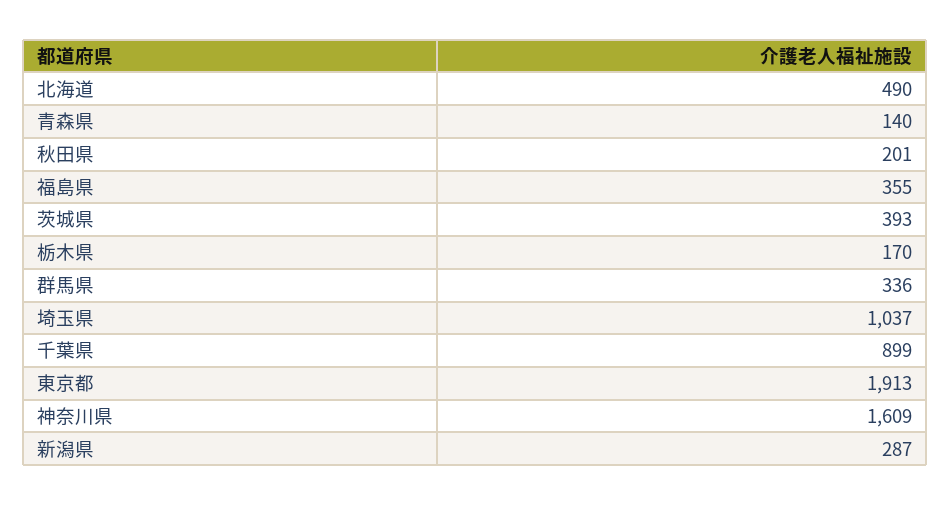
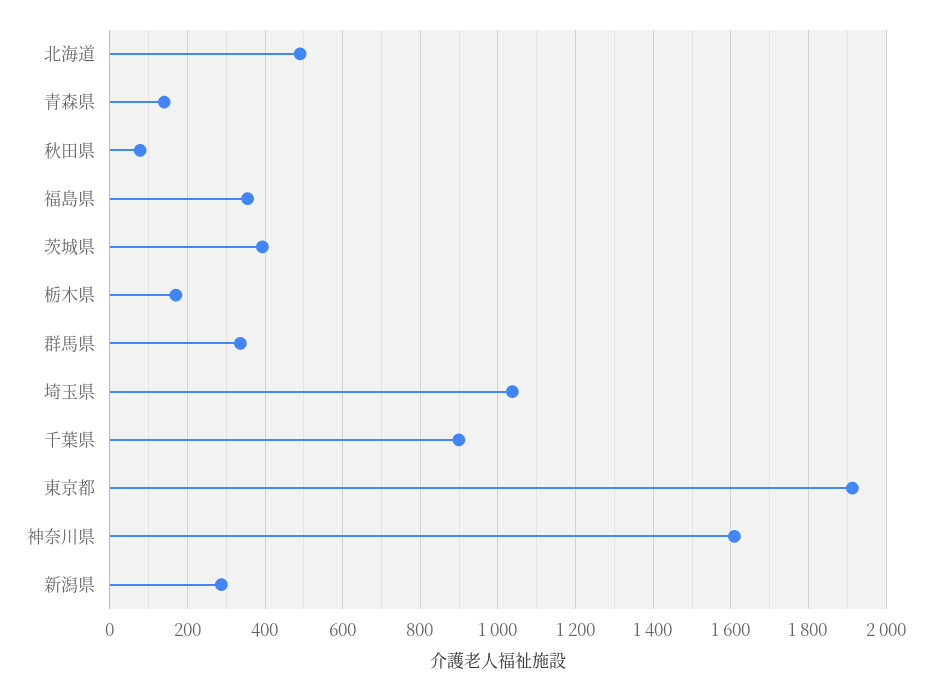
秋田県: 201 -> 80

